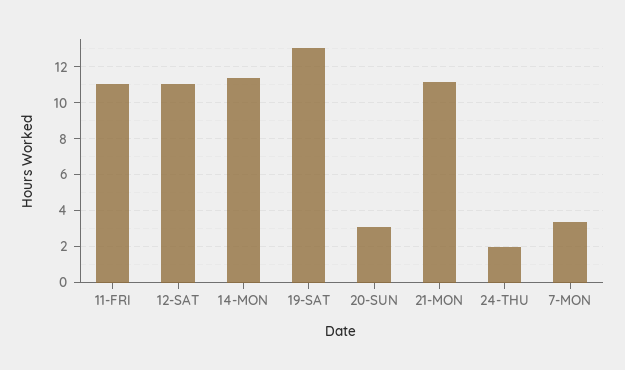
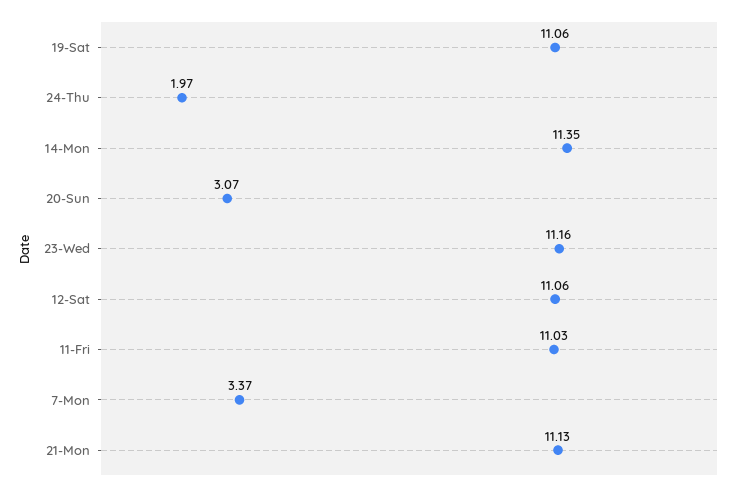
19-SAT: 13 -> 11.06
23-Wed: none -> 11.16

